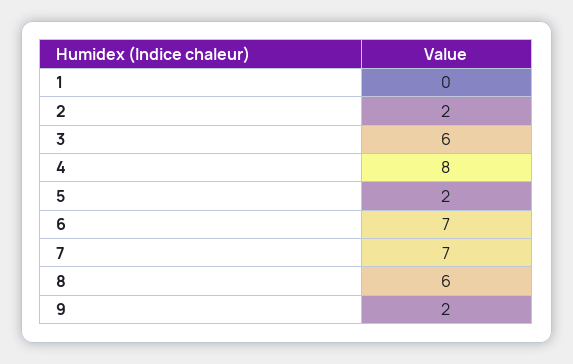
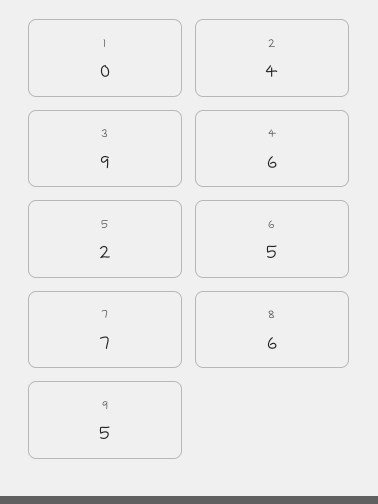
2: 2 -> 4
3: 6 -> 9
4: 8 -> 6
6: 7 -> 5
9: 2 -> 5

